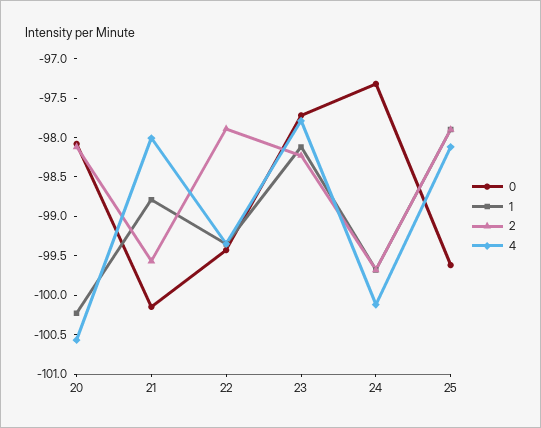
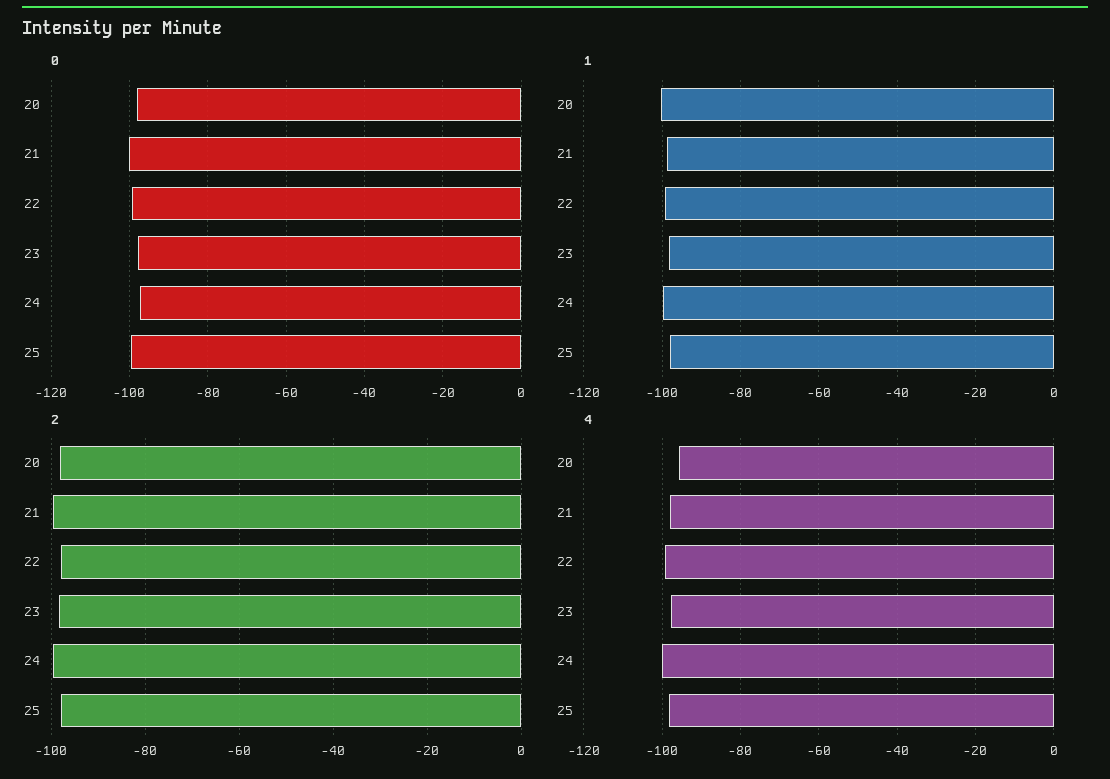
4, 20: -100.5 -> -96

